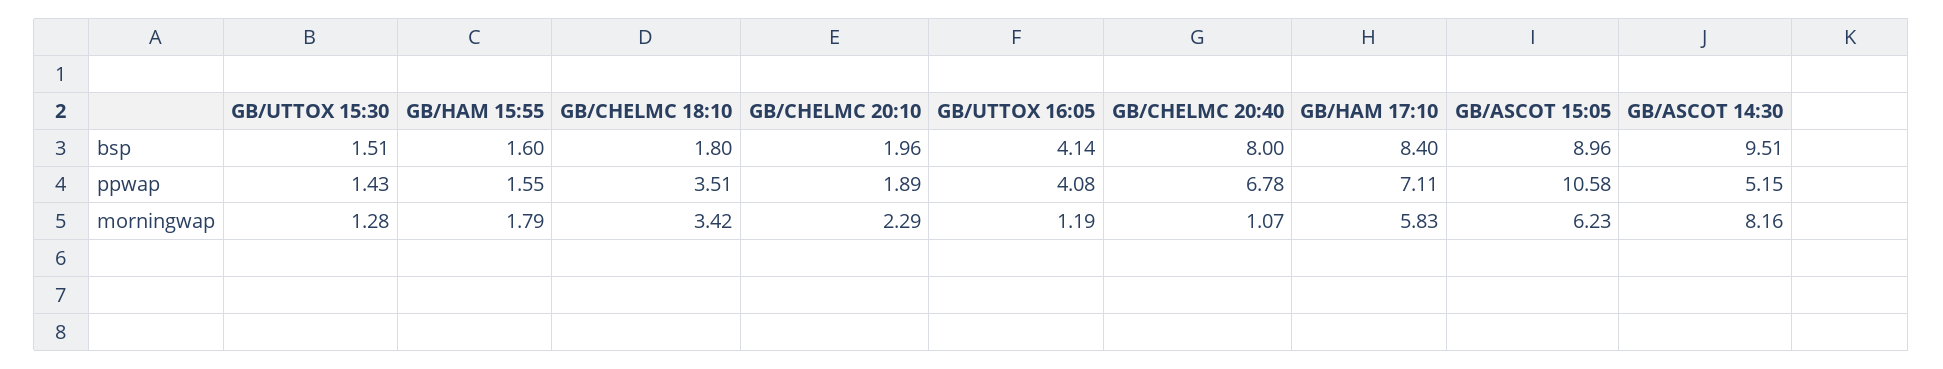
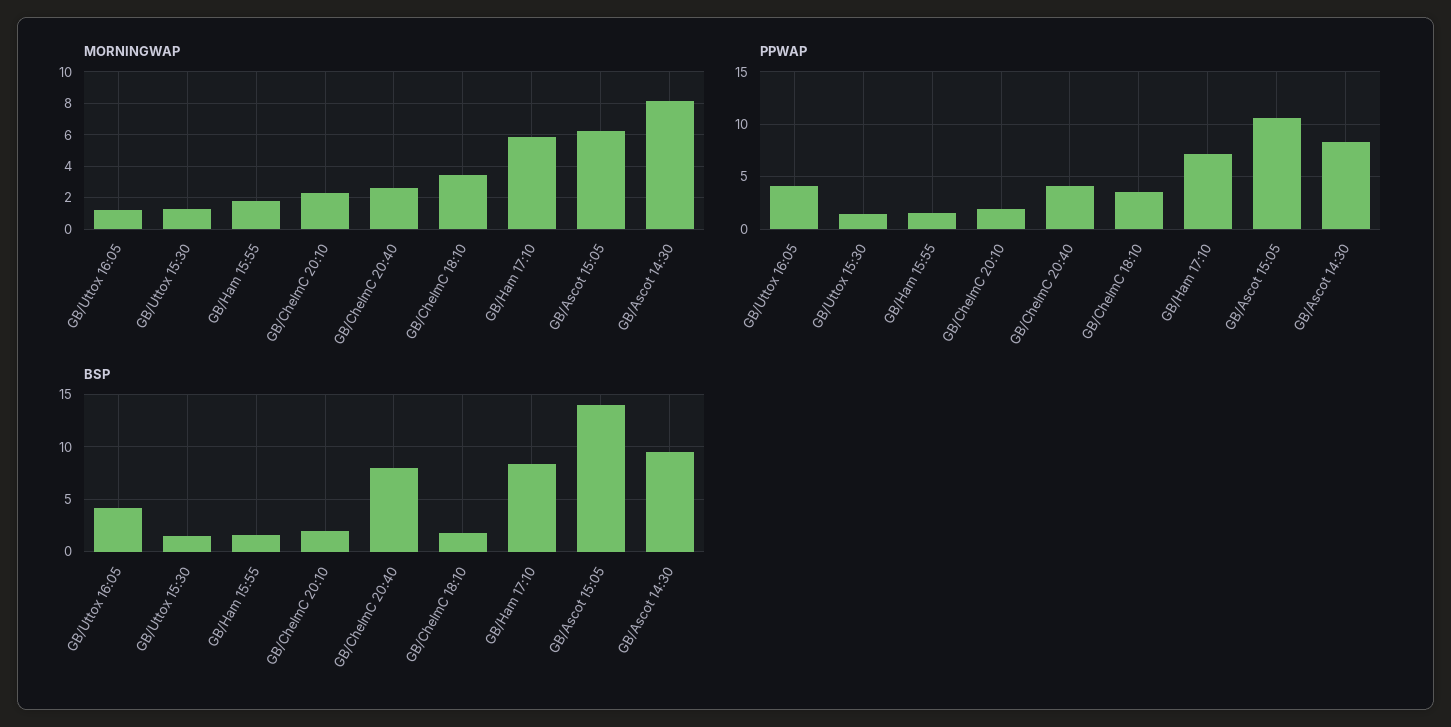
bsp, GB/ASCOT 15:05: 8.96 -> 14
ppwap, GB/CHELMC 20:40: 6.78 -> 4
ppwap, GB/ASCOT 14:30: 5.15 -> 8
morningwap, GB/CHELMC 20:40: 1.07 -> 2.5

